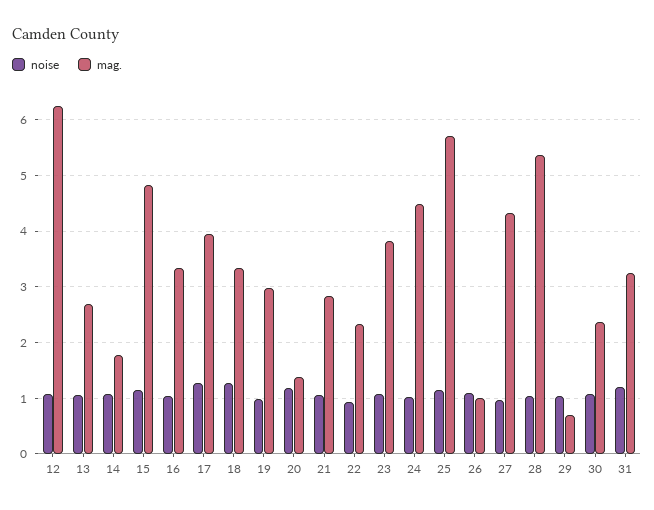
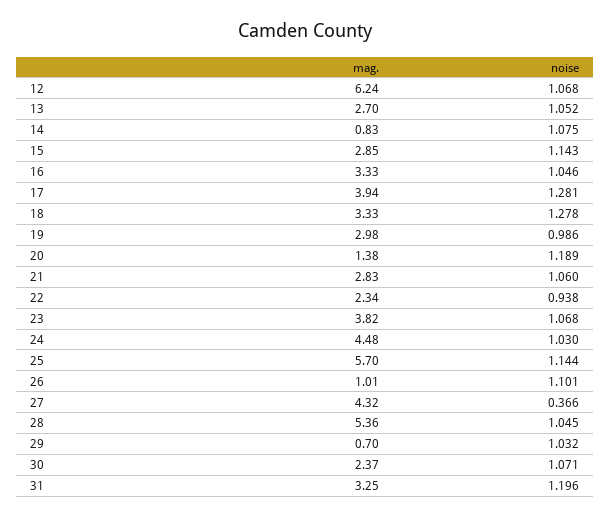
mag., 14: 1.8 -> 0.83
mag., 15: 4.8 -> 2.85
noise, 27: 1 -> 0.366

